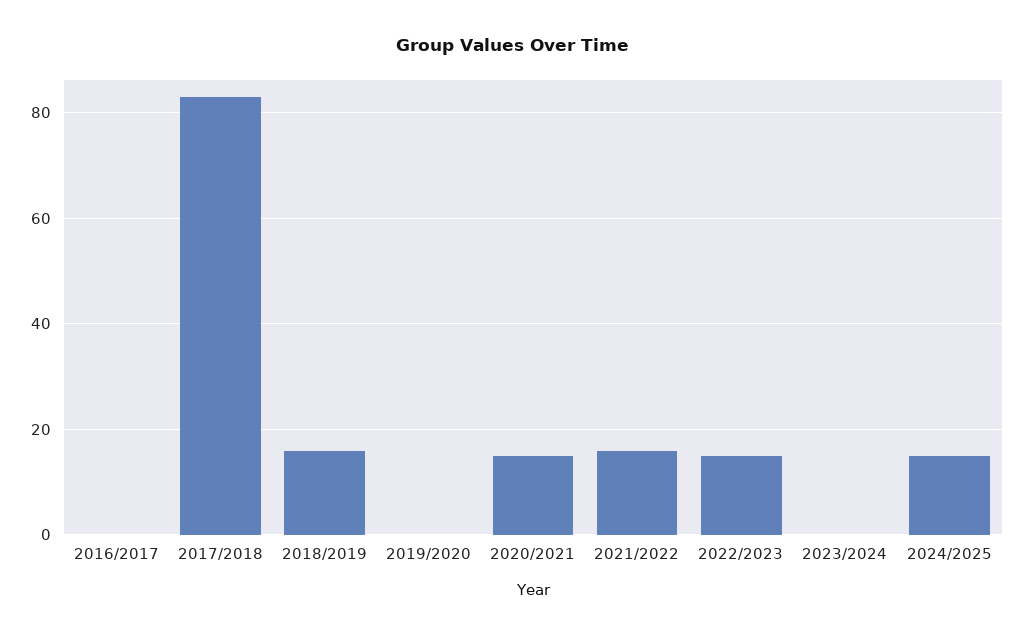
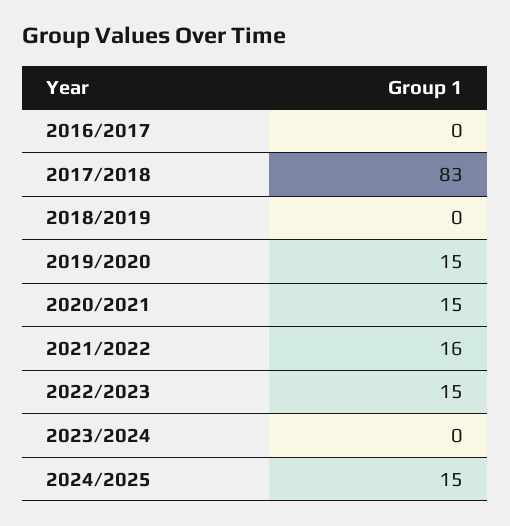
2018/2019: 15 -> 0
2019/2020: 0 -> 15

